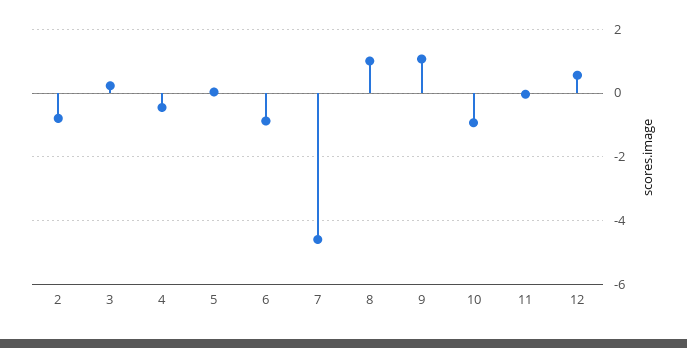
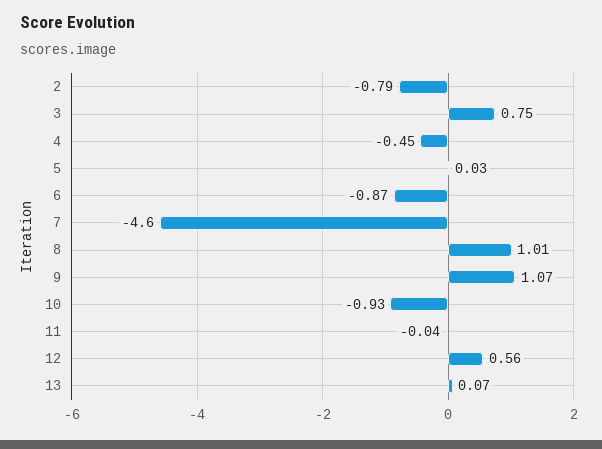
3: 0.2 -> 0.75
13: none -> 0.07

